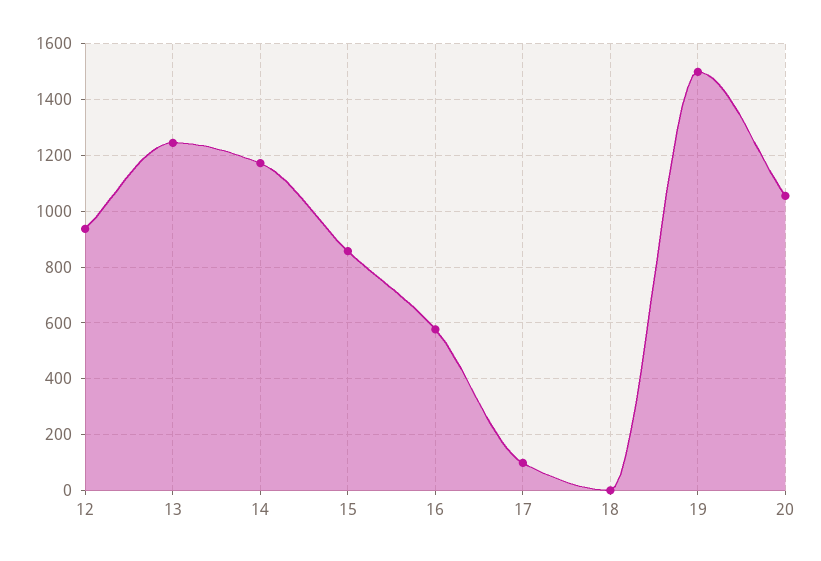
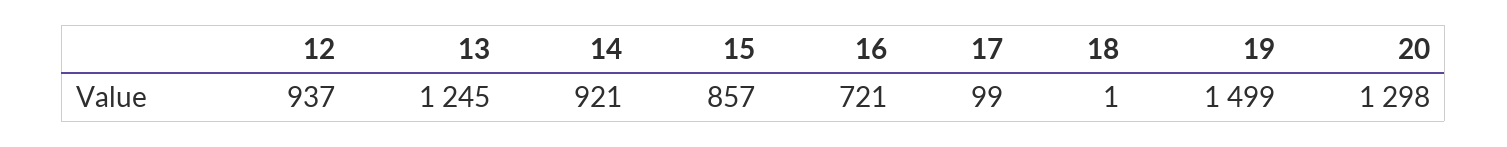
14: 1175 -> 921
16: 575 -> 721
20: 1050 -> 1298

